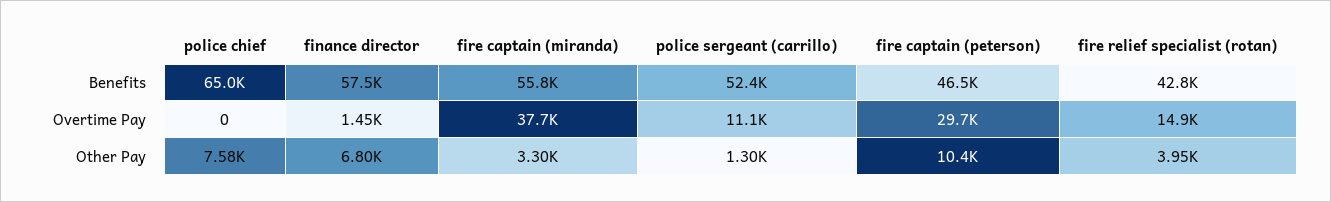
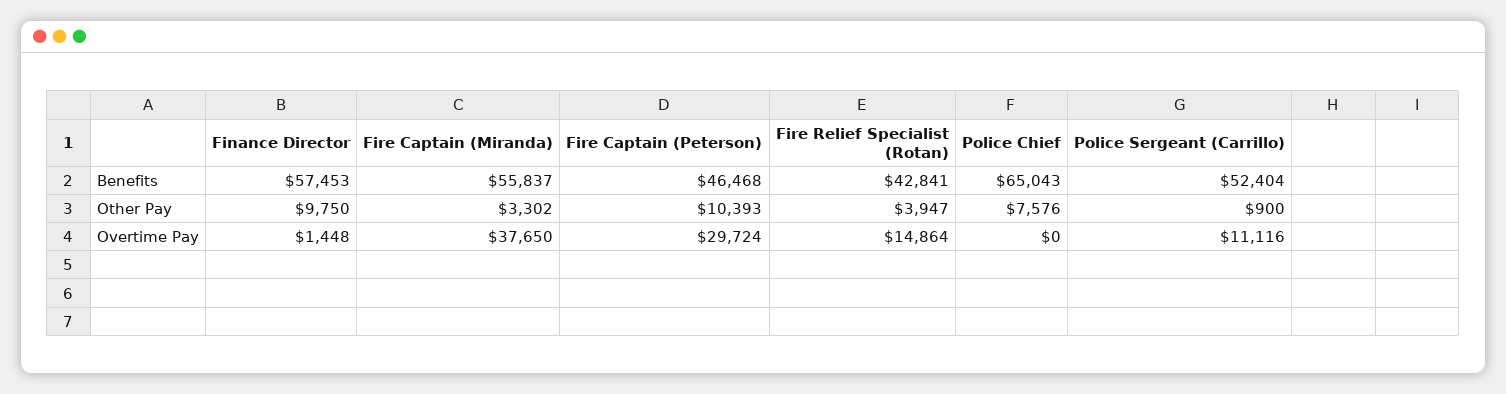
finance director, Other Pay: 6800 -> 9750
police sergeant (carrillo), Other Pay: 1300 -> 900

